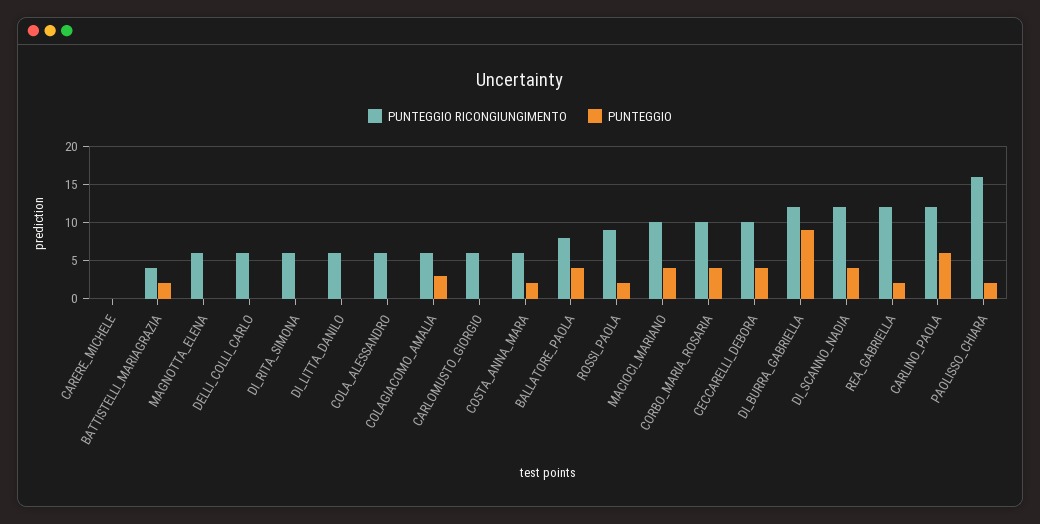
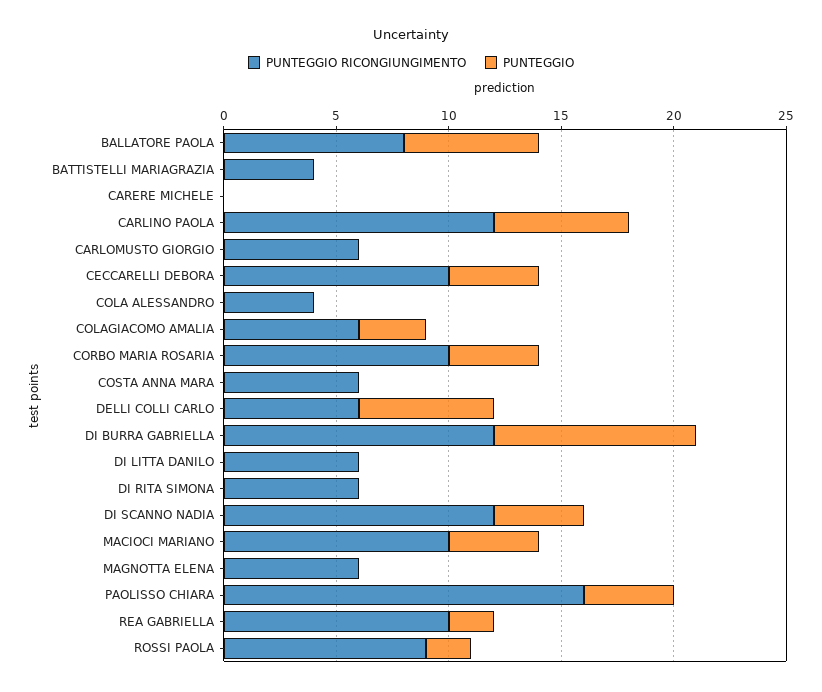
PUNTEGGIO, BATTISTELLI_MARIAGRAZIA: 2 -> 0
PUNTEGGIO, DELLI_COLLI_CARLO: 0 -> 6
PUNTEGGIO RICONGIUNGIMENTO, COLA_ALESSANDRO: 6 -> 4
PUNTEGGIO, COSTA_ANNA_MARA: 2 -> 0
PUNTEGGIO, BALLATORE_PAOLA: 4 -> 6
PUNTEGGIO RICONGIUNGIMENTO, REA_GABRIELLA: 12 -> 10
PUNTEGGIO, PAOLISSO_CHIARA: 2 -> 4

